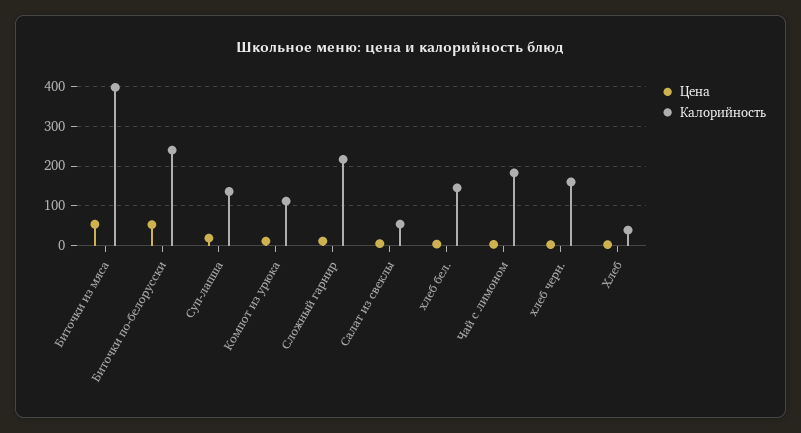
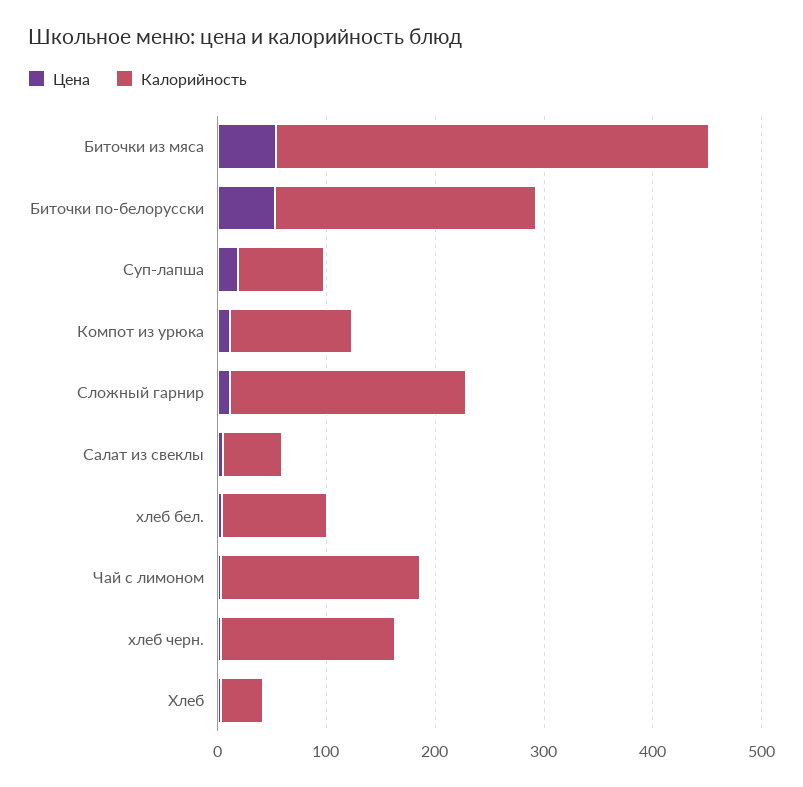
Калорийность, Суп-лапша: 140 -> 80
Калорийность, хлеб бел.: 140 -> 100

